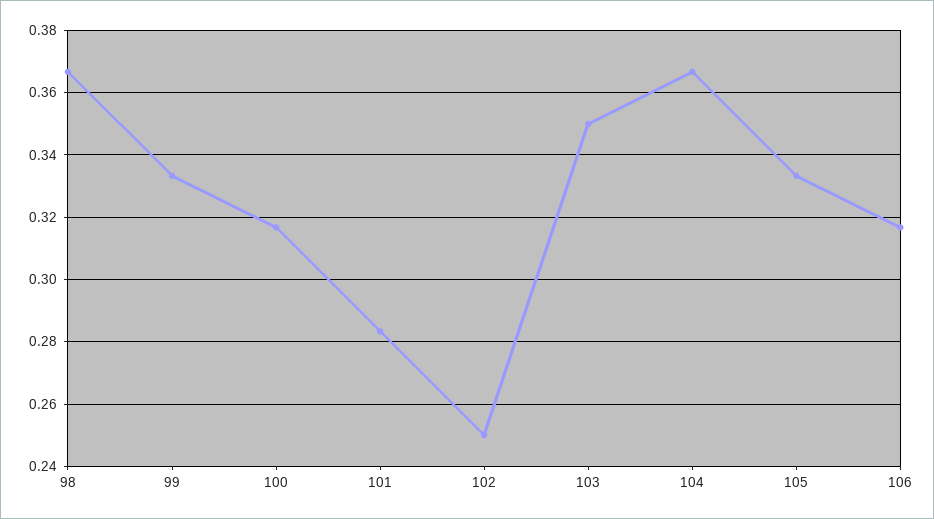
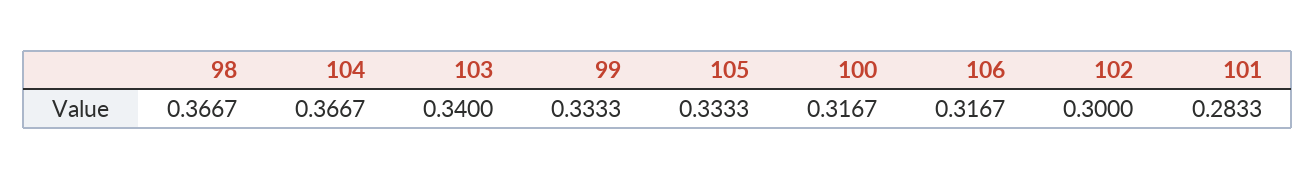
102: 0.25 -> 0.3
103: 0.35 -> 0.34

